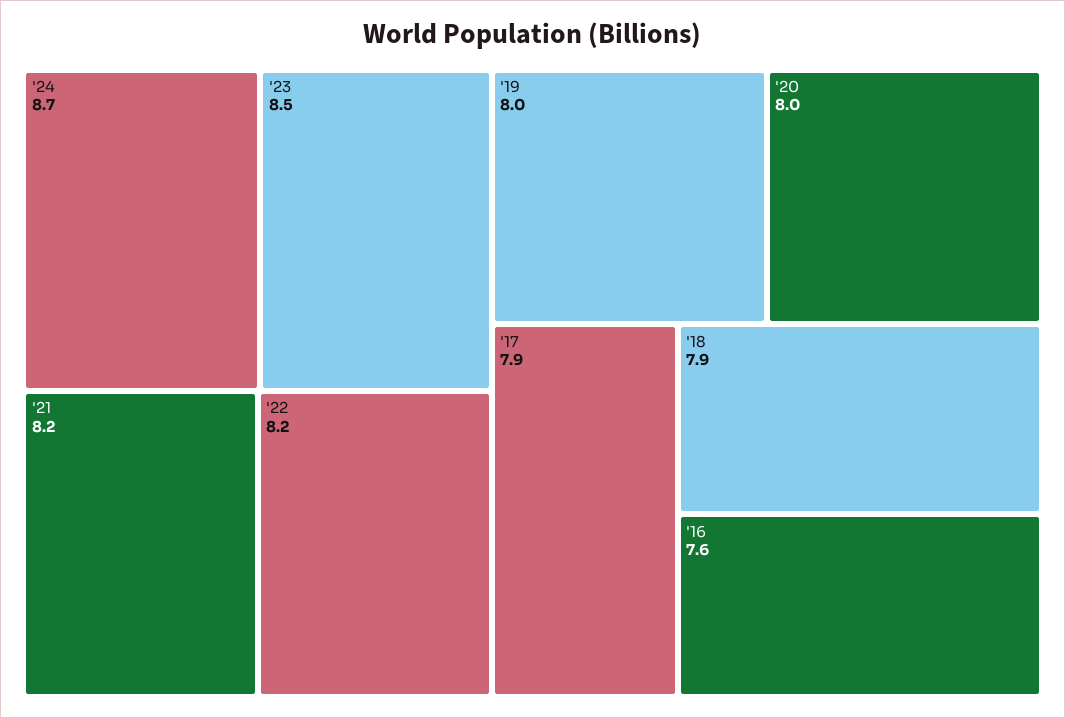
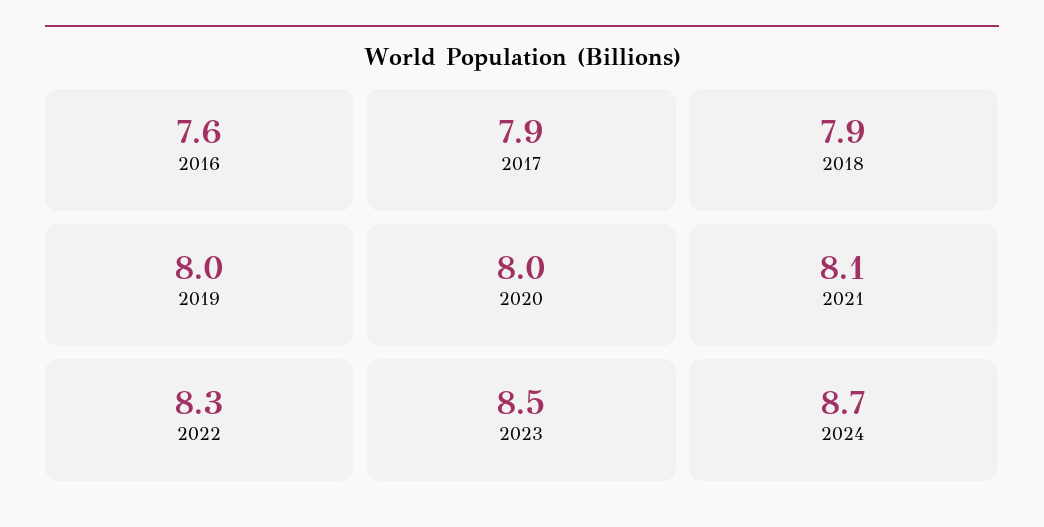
'21: 8.2 -> 8.1
'22: 8.2 -> 8.3

